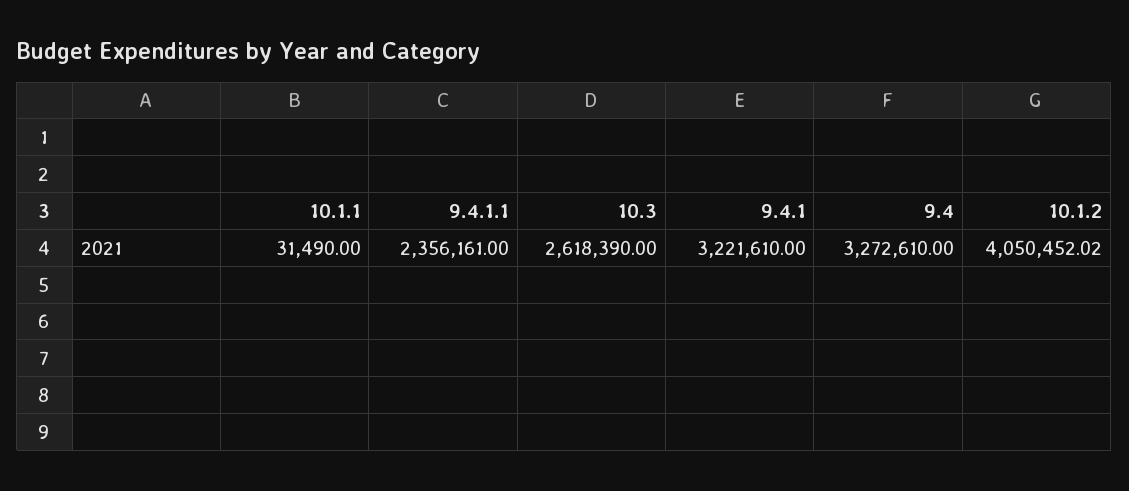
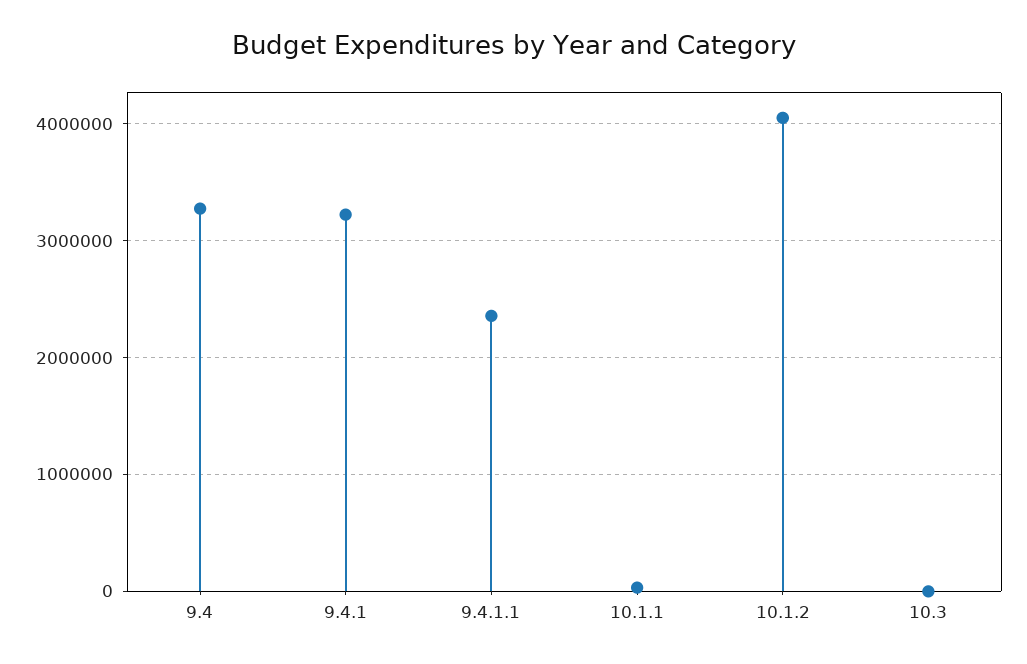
10.3: 2618390 -> 0

